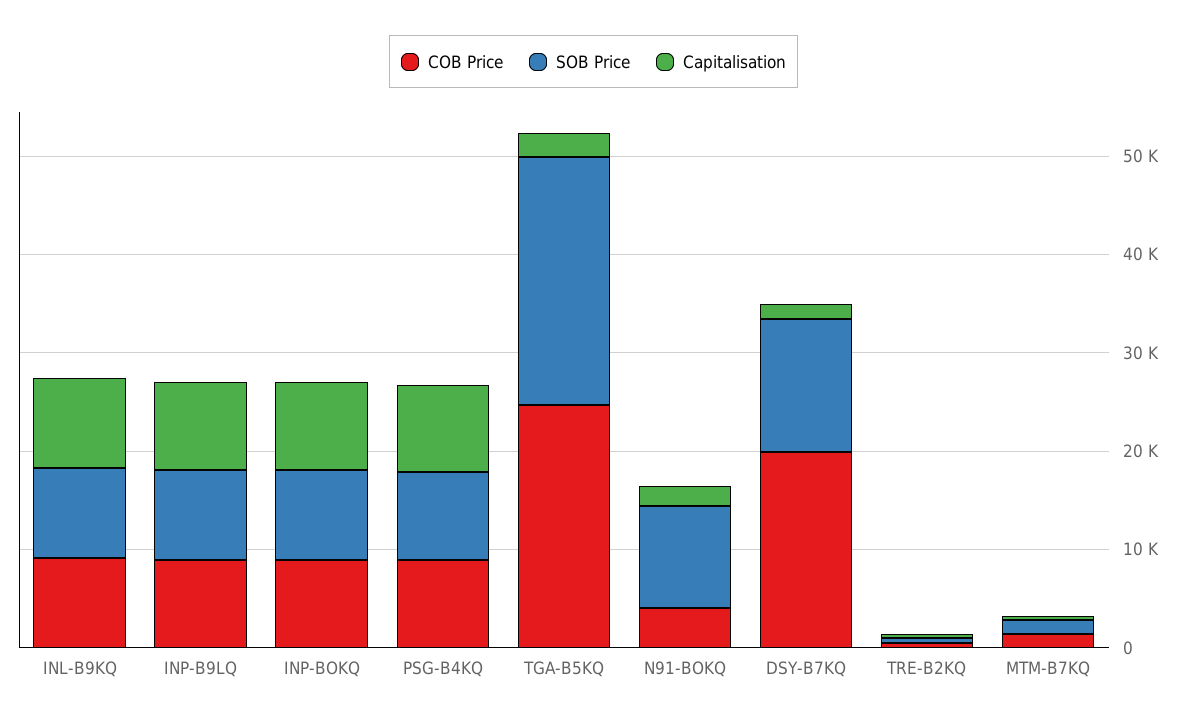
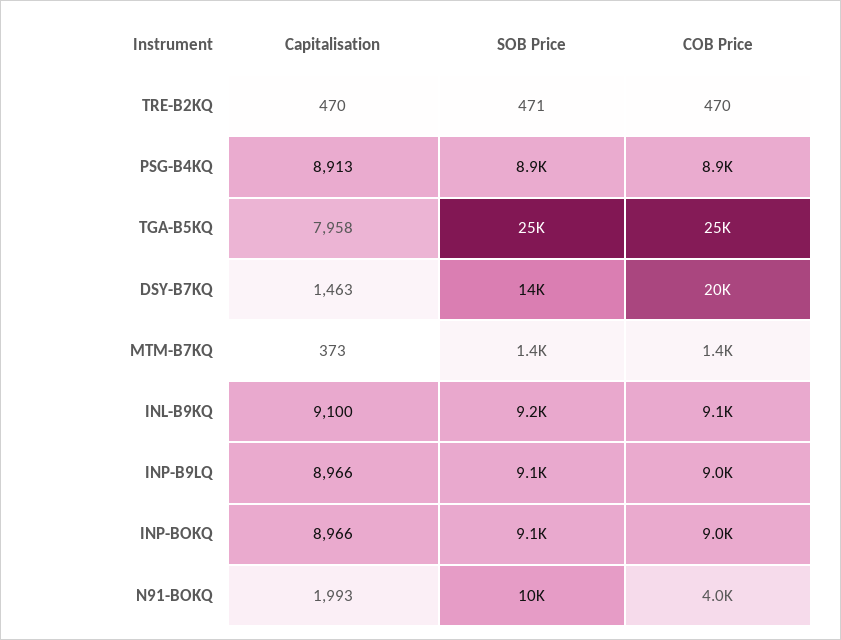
Capitalisation, TGA-B5KQ: 2000 -> 7958

